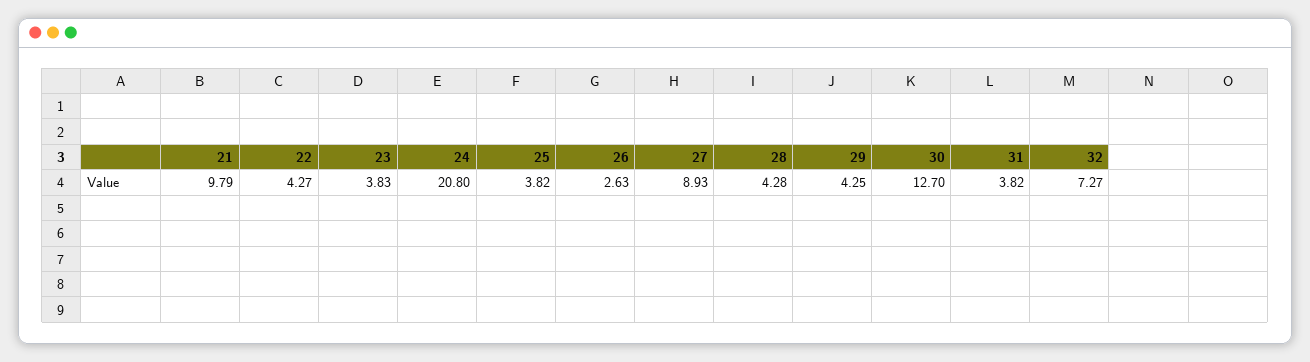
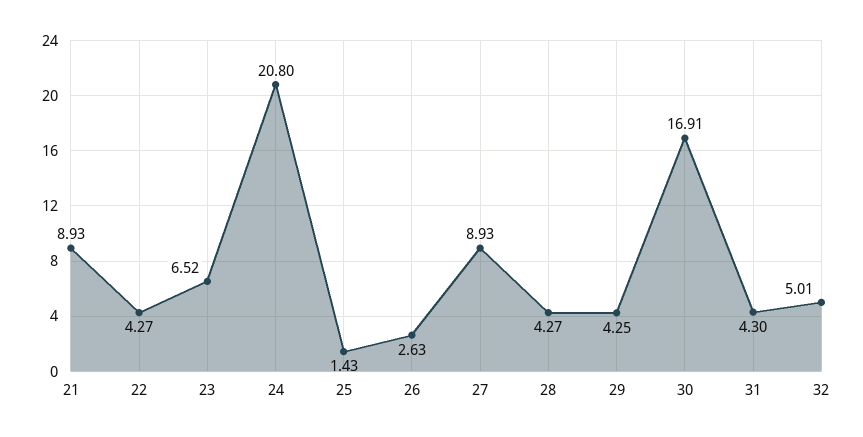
21: 9.79 -> 8.93
23: 3.83 -> 6.52
25: 3.82 -> 1.43
28: 4.28 -> 4.27
30: 12.7 -> 16.91
31: 3.82 -> 4.3
32: 7.27 -> 5.01

